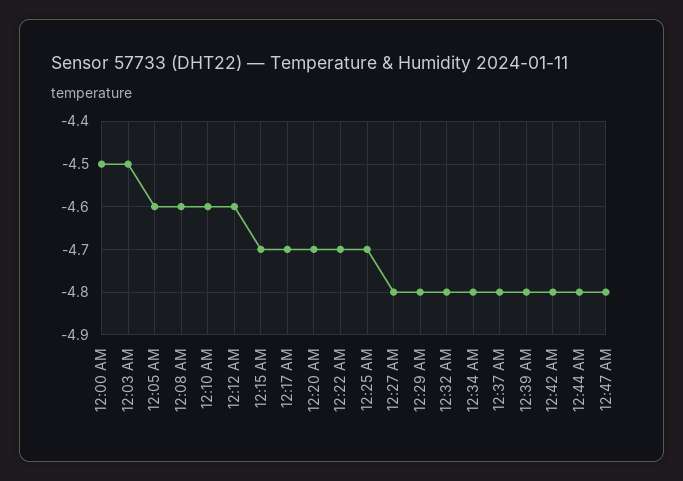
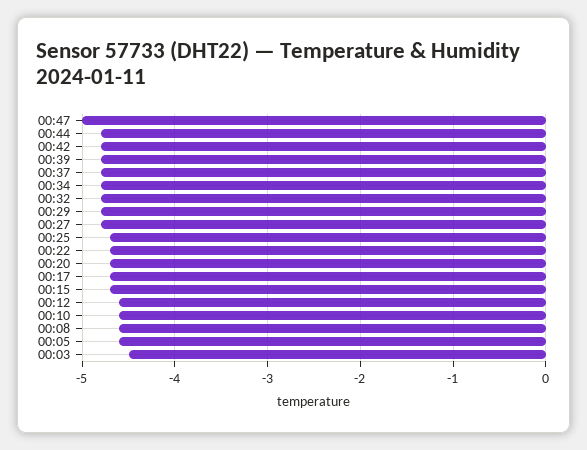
12:00 AM: -4.5 -> none
12:47 AM: -4.8 -> -5

